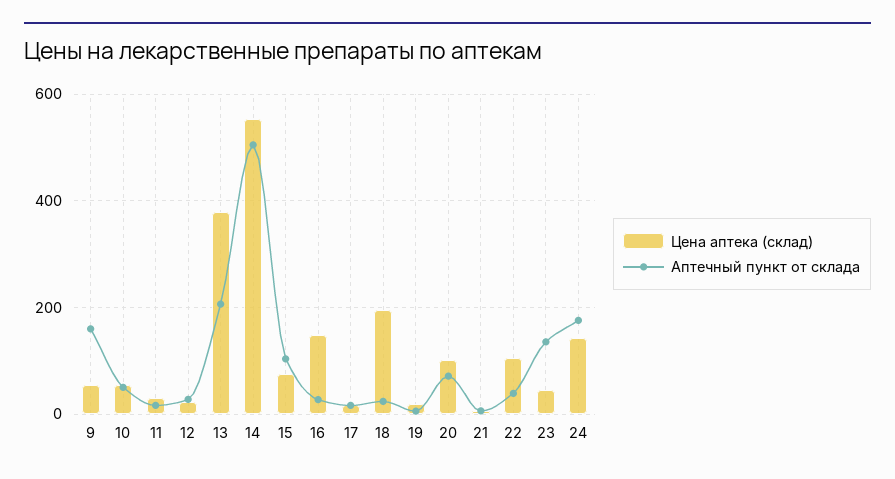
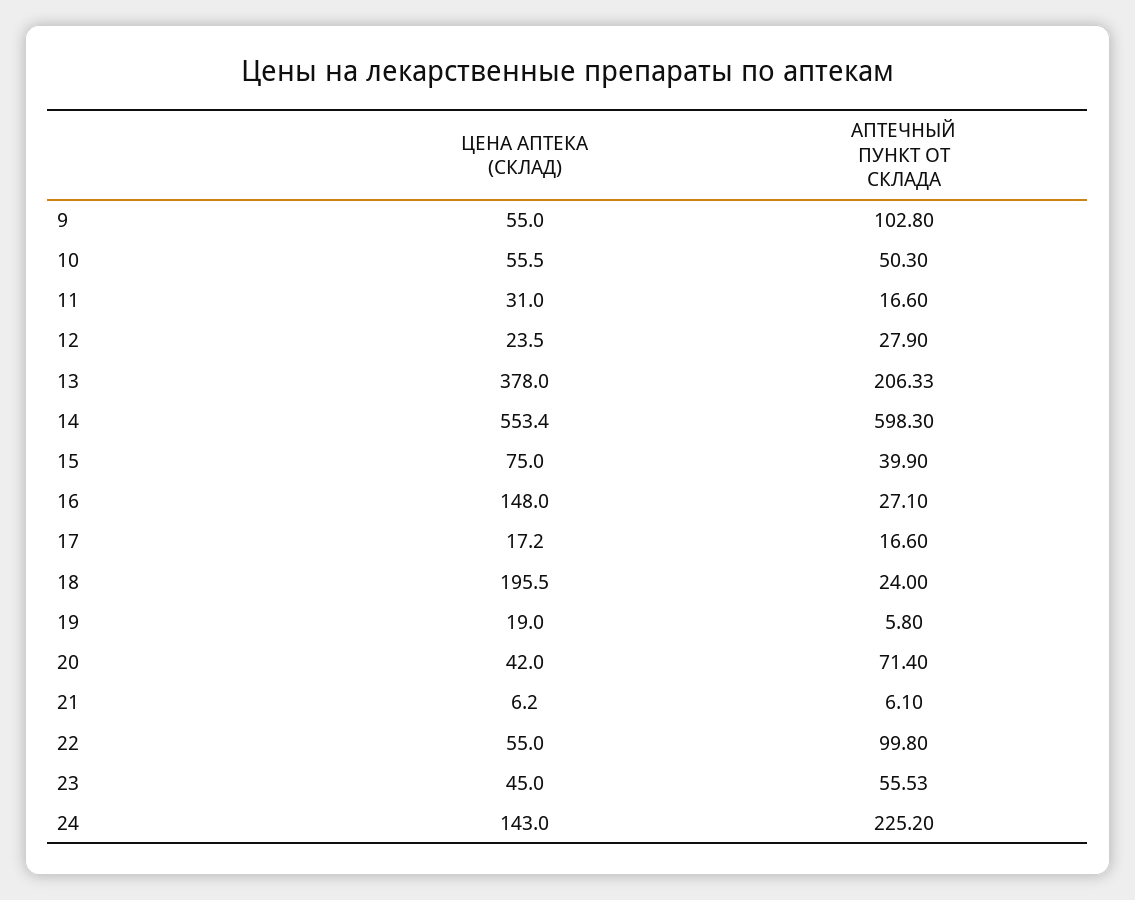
Аптечный пункт от склада, 9: 160 -> 102.8
Аптечный пункт от склада, 14: 500 -> 598.3
Аптечный пункт от склада, 15: 100 -> 39.9
Цена аптека (склад), 20: 100 -> 42
Цена аптека (склад), 22: 100 -> 55
Аптечный пункт от склада, 22: 40 -> 99.8
Аптечный пункт от склада, 23: 140 -> 55.53
Аптечный пункт от склада, 24: 180 -> 225.2

